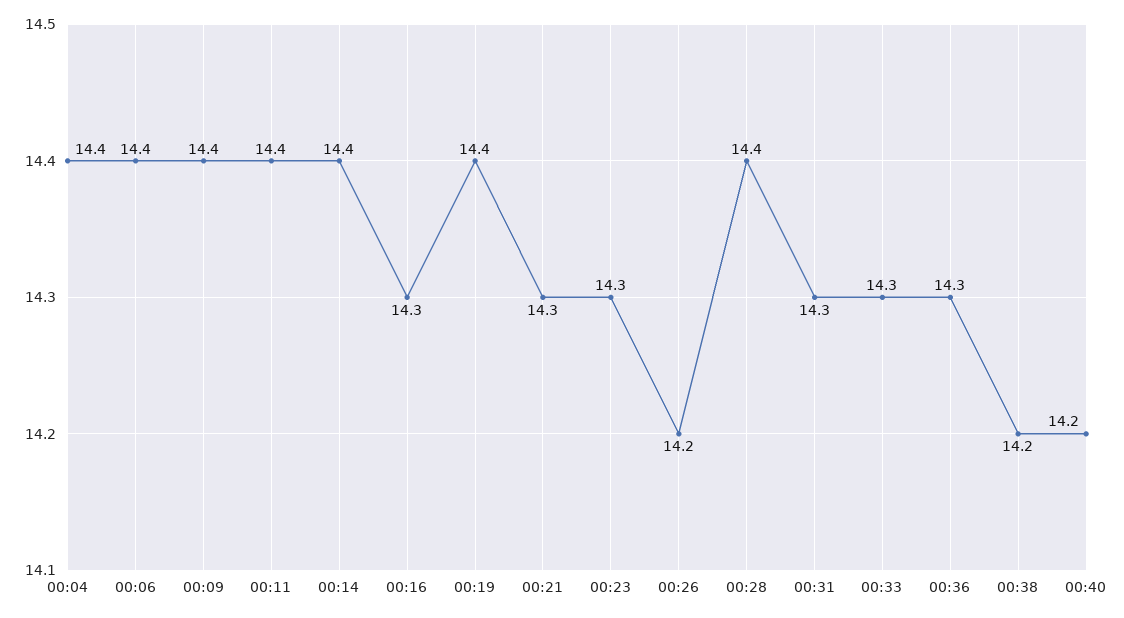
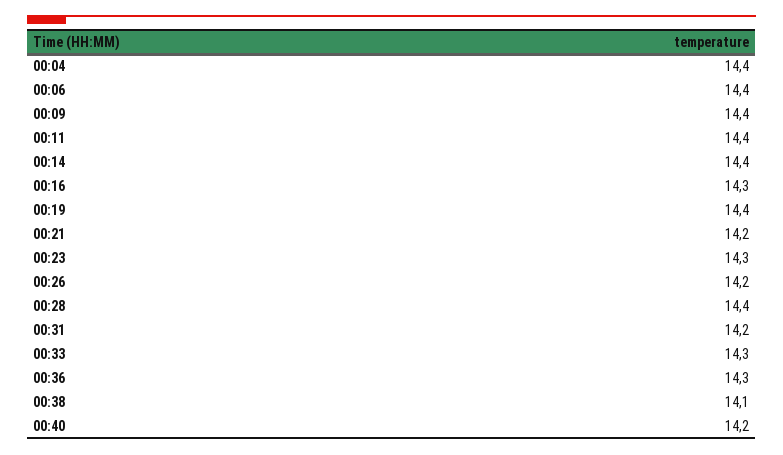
00:21: 14.3 -> 14.2
00:31: 14.3 -> 14.2
00:38: 14.2 -> 14.1

